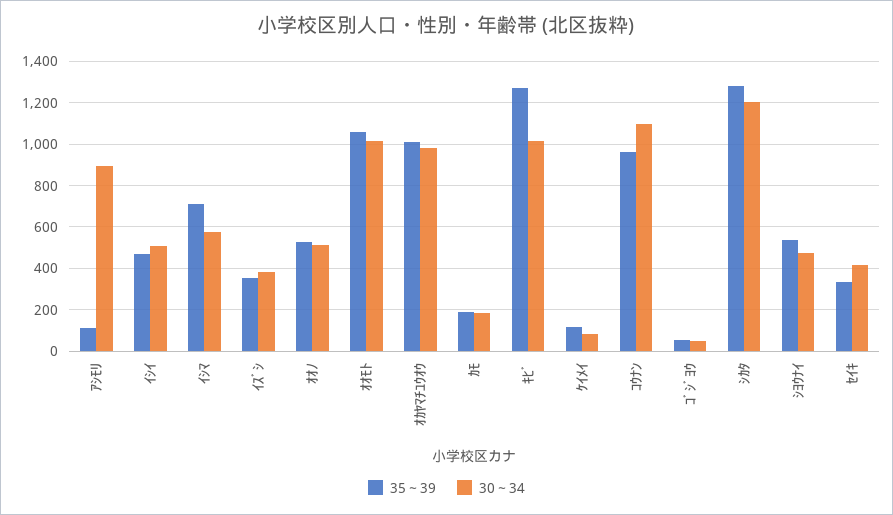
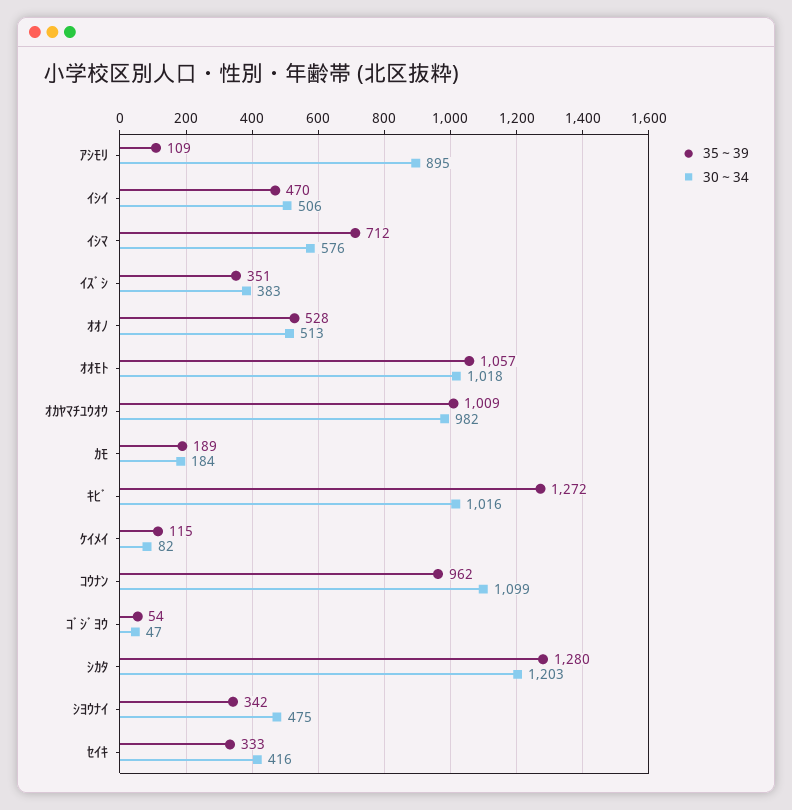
35～39, ｼﾖｳﾅｲ: 550 -> 342

